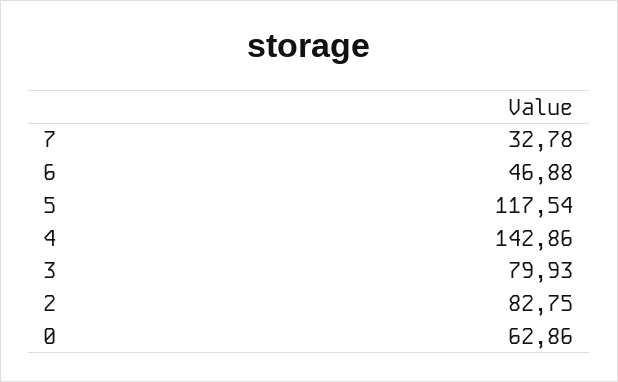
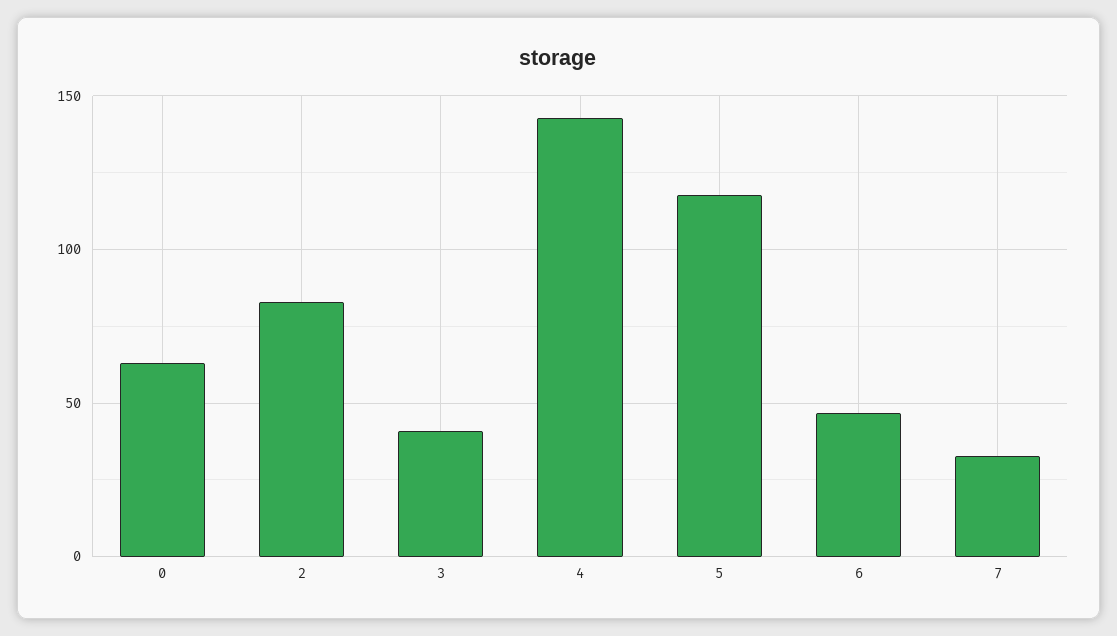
3: 79.93 -> 40

